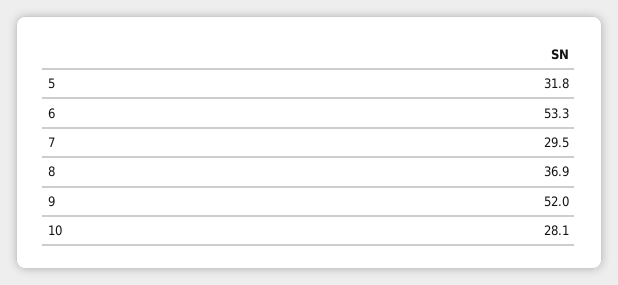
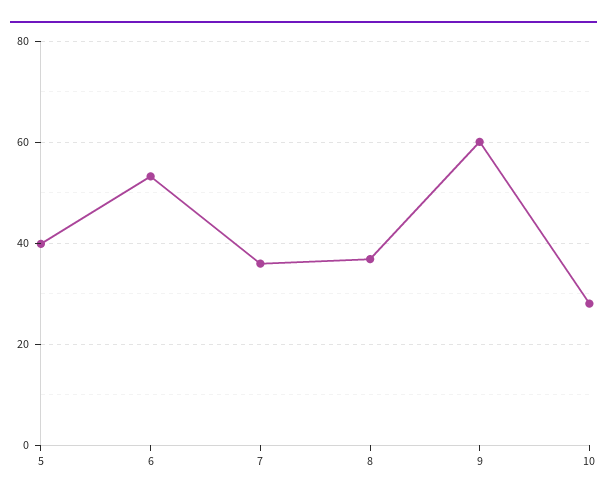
5: 31.8 -> 40
7: 29.5 -> 36
9: 52 -> 60

